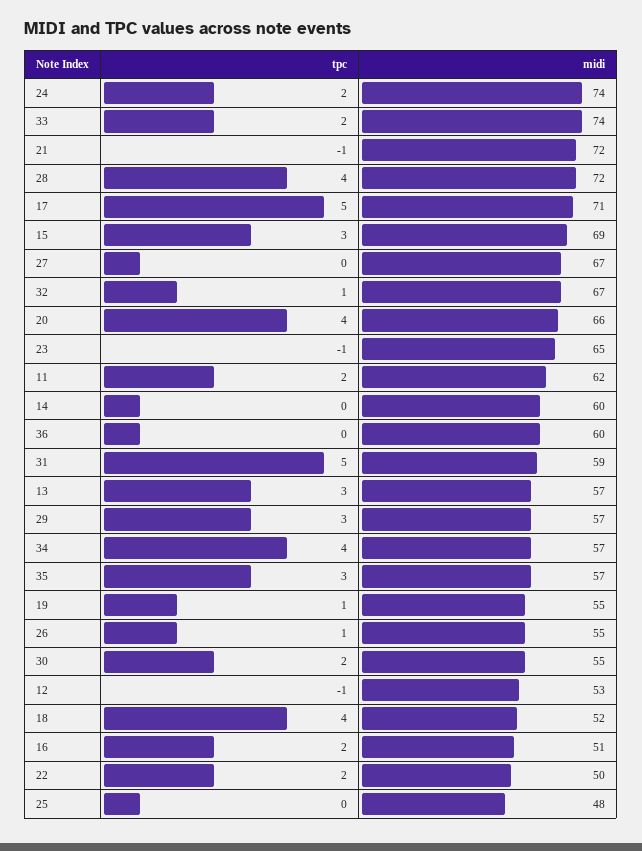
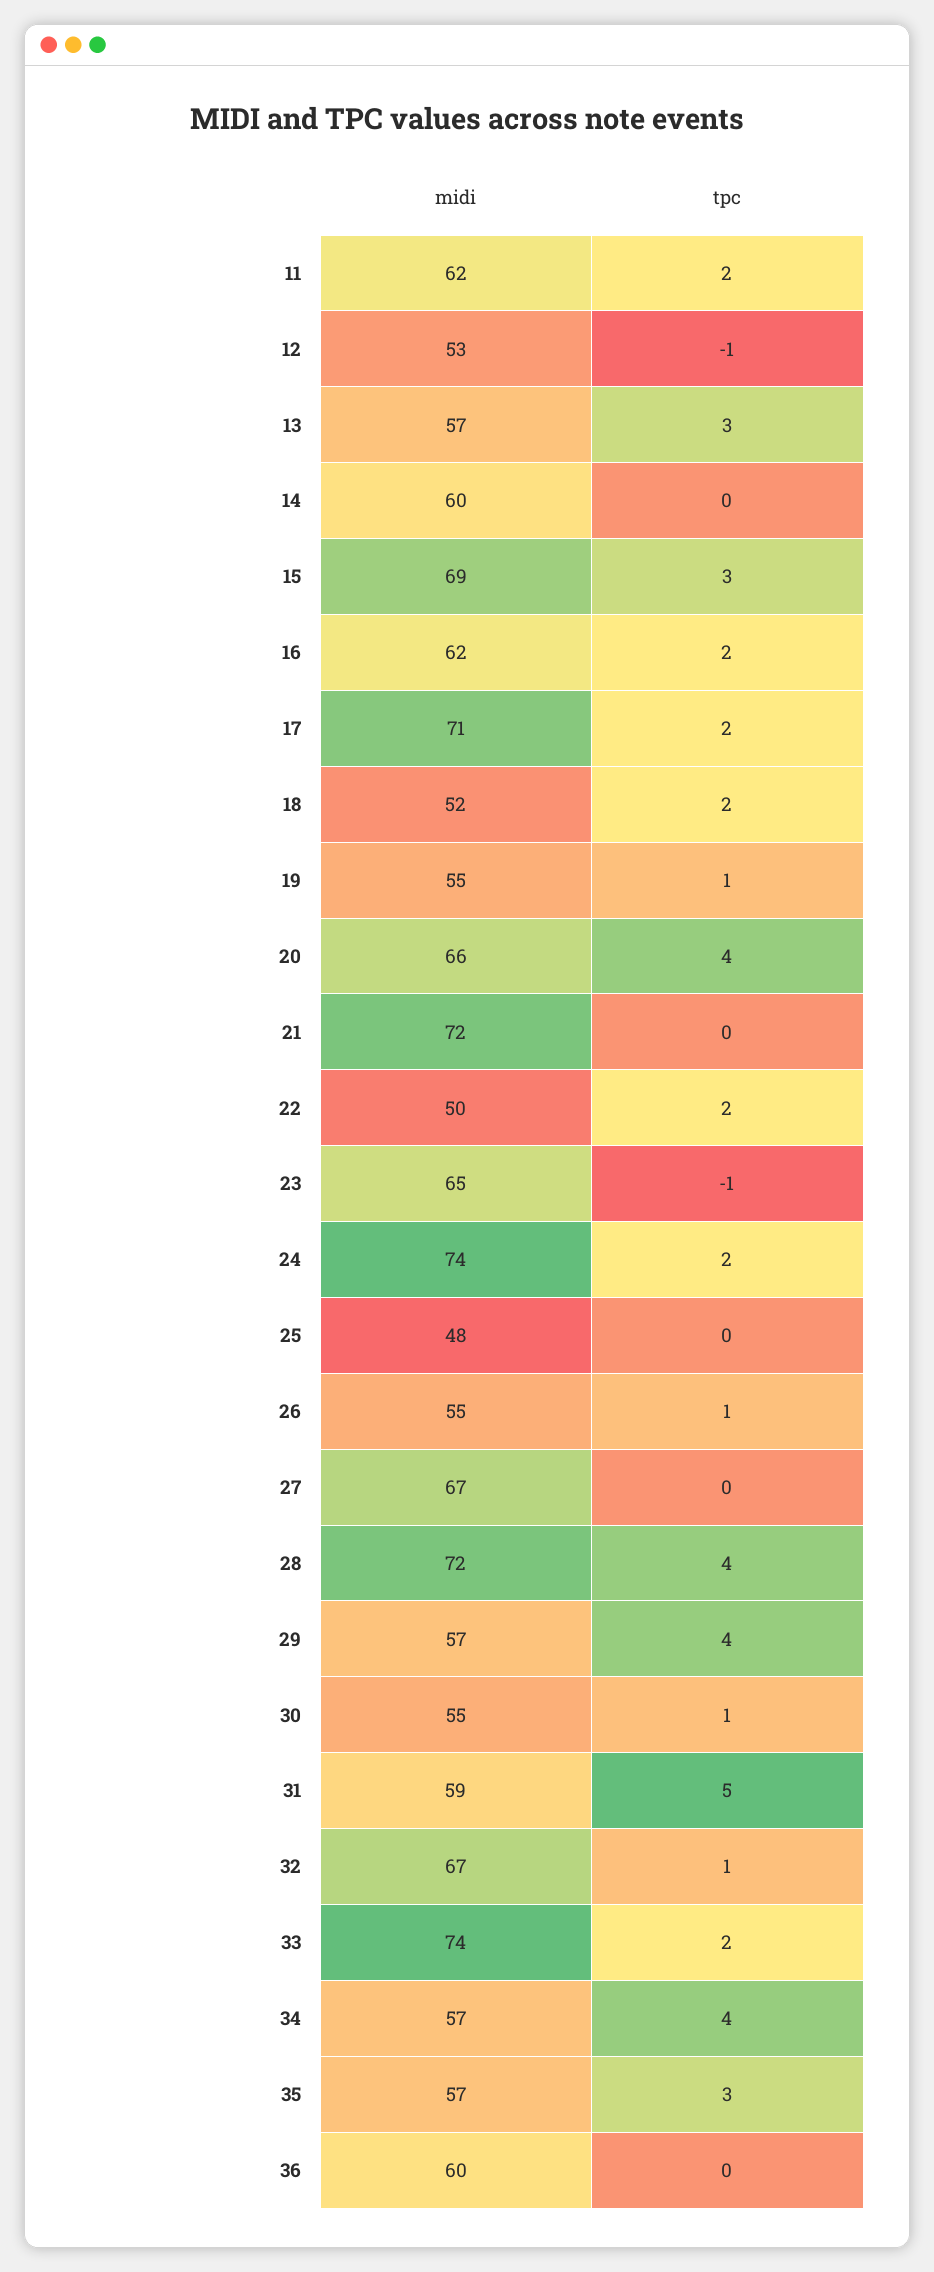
tpc, 21: -1 -> 0
tpc, 17: 5 -> 2
tpc, 29: 3 -> 4
tpc, 30: 2 -> 1
tpc, 18: 4 -> 2
midi, 16: 51 -> 62

